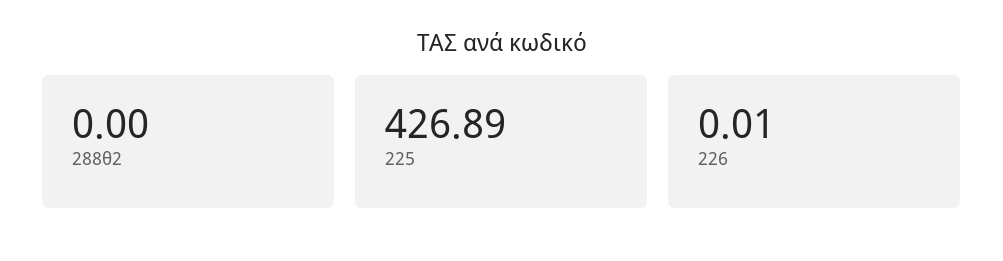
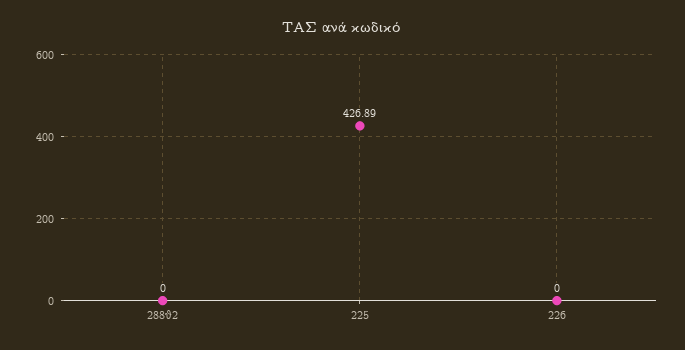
226: 0.01 -> 0

